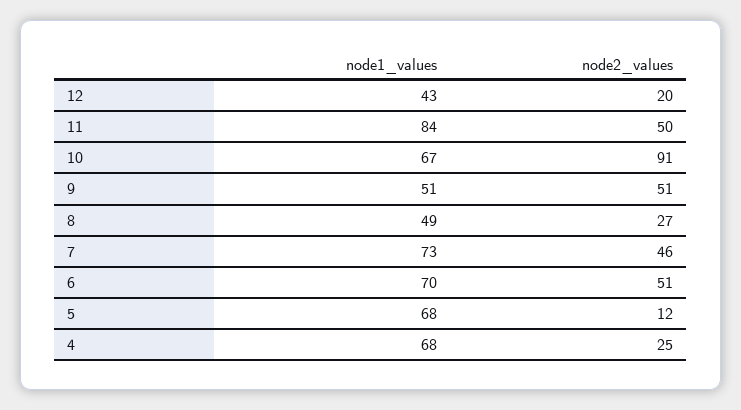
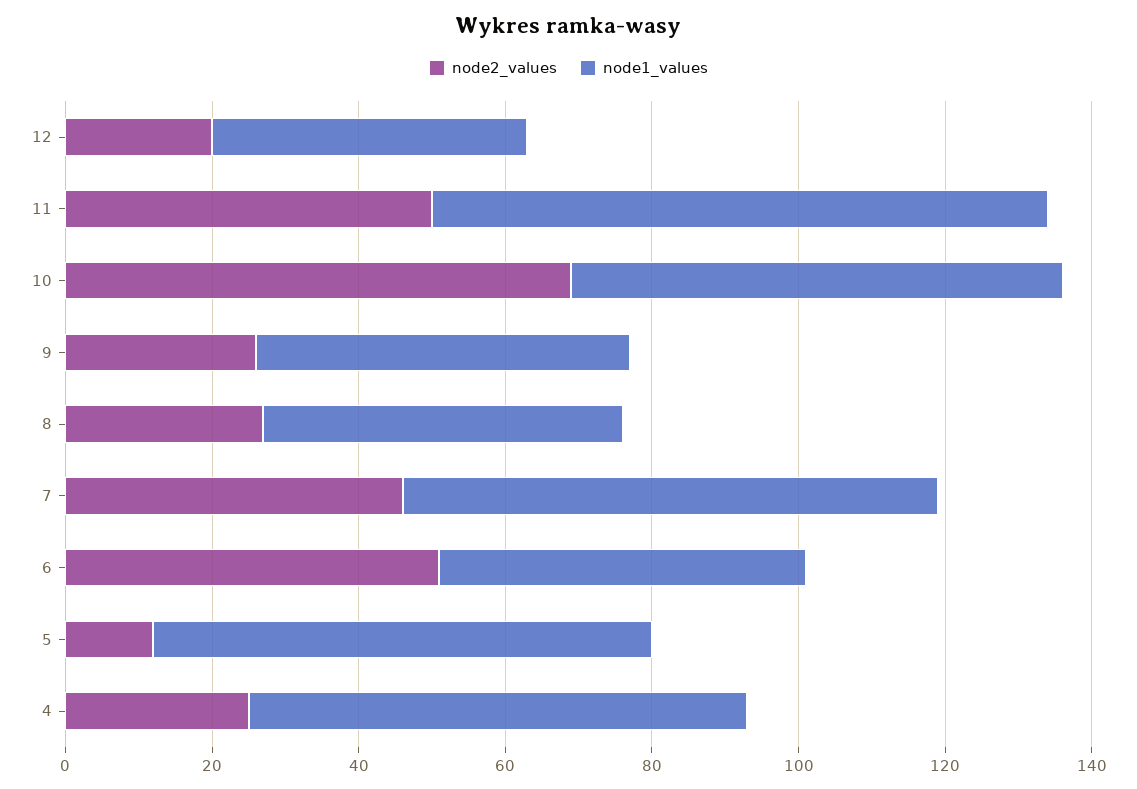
node2_values, 10: 91 -> 70
node2_values, 9: 51 -> 25
node1_values, 6: 70 -> 50

